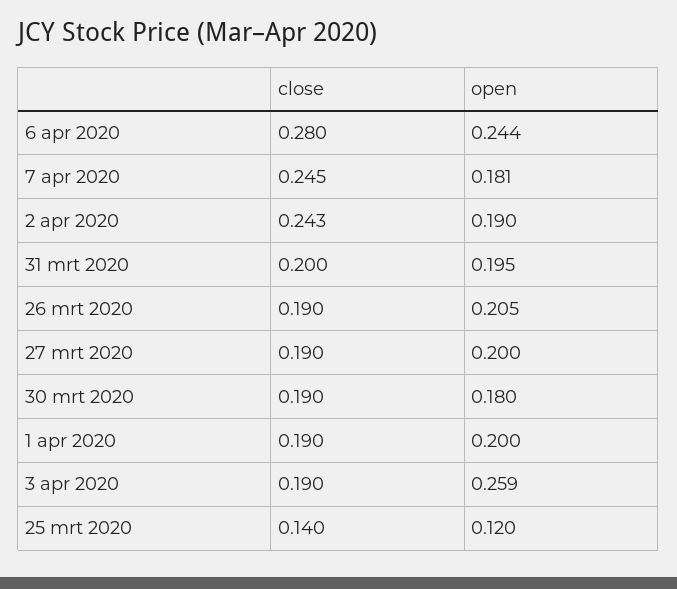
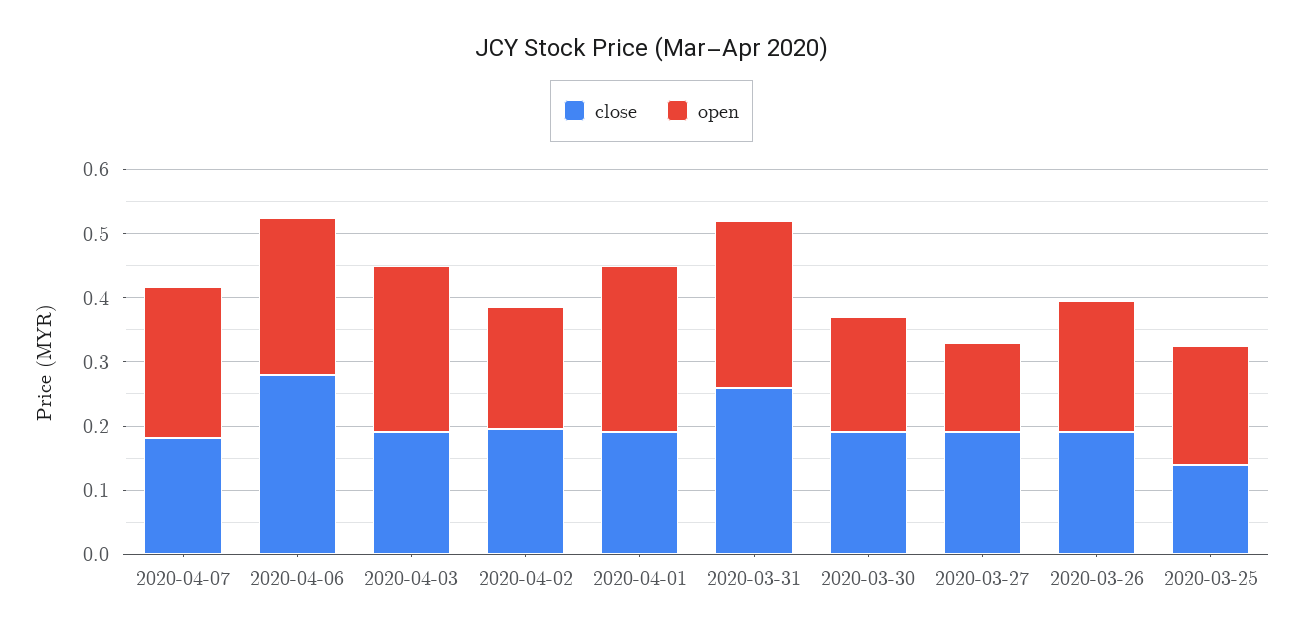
close, 7 apr 2020: 0.245 -> 0.18
open, 7 apr 2020: 0.181 -> 0.24
close, 2 apr 2020: 0.243 -> 0.2
close, 31 mrt 2020: 0.2 -> 0.26
open, 31 mrt 2020: 0.195 -> 0.26
open, 27 mrt 2020: 0.2 -> 0.14
open, 1 apr 2020: 0.2 -> 0.26
open, 25 mrt 2020: 0.12 -> 0.18

